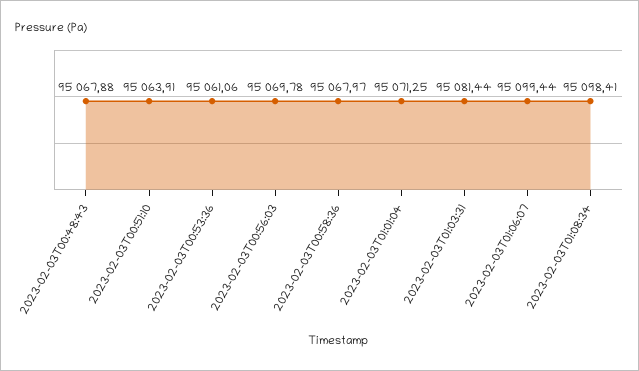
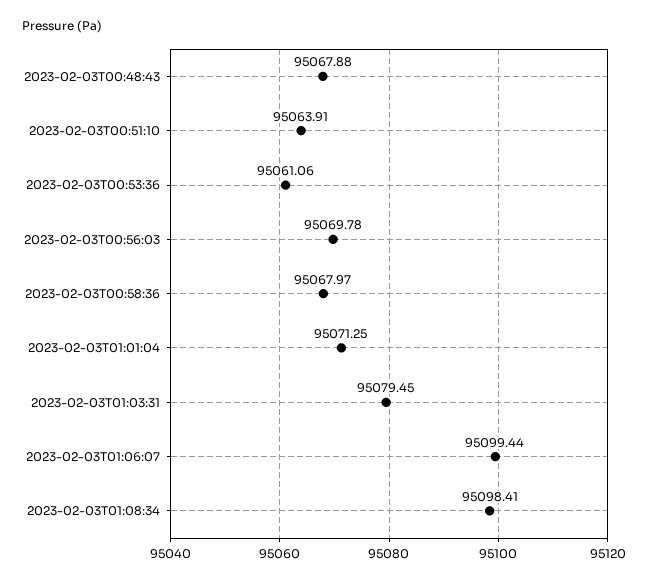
2023-02-03T01:03:31: 95081.44 -> 95079.45

